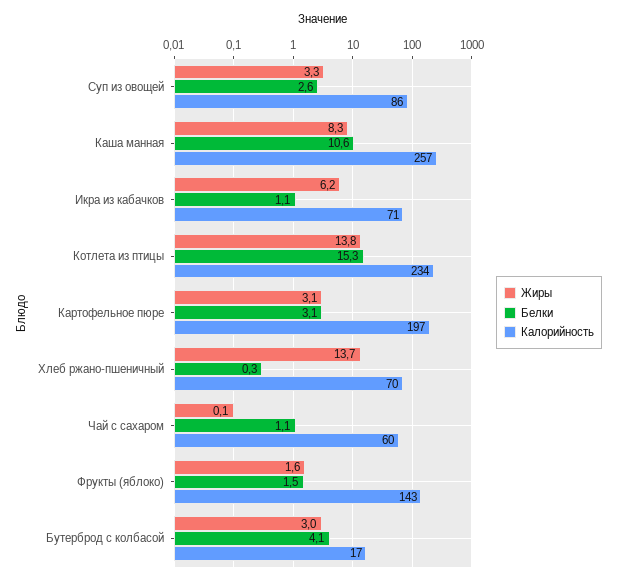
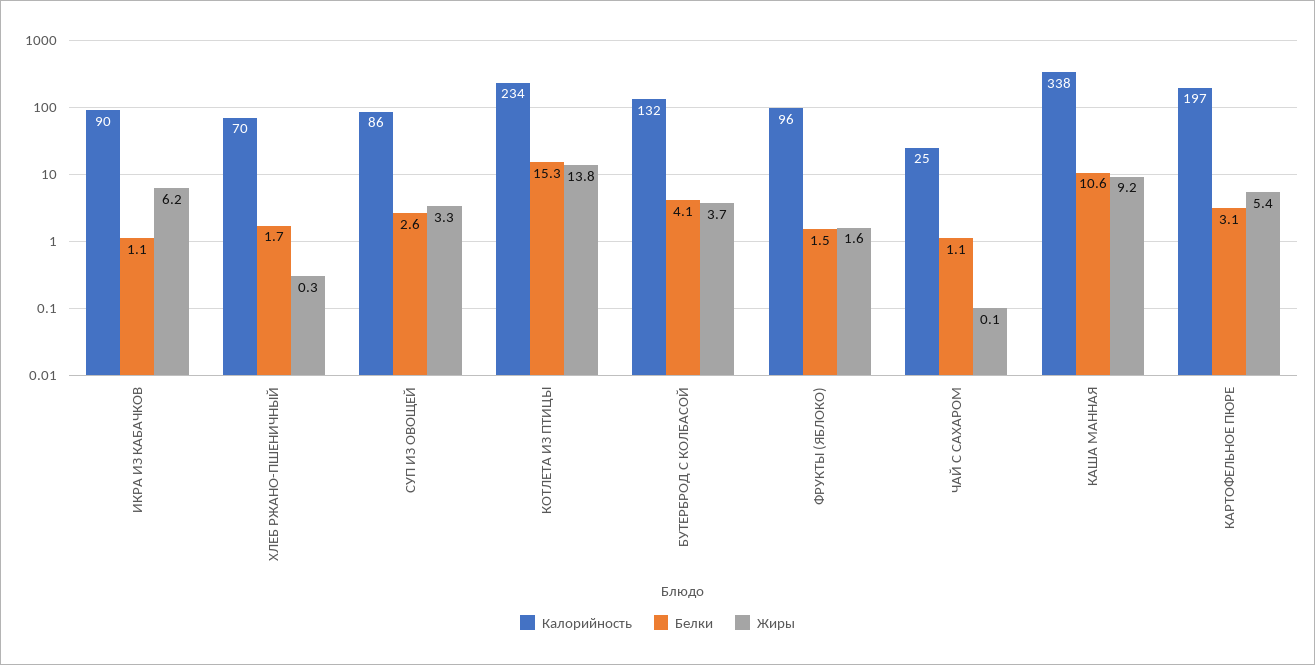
Жиры, Каша манная: 8.3 -> 9.2
Калорийность, Каша манная: 257 -> 338
Калорийность, Икра из кабачков: 71 -> 90
Жиры, Картофельное пюре: 3.1 -> 5.4
Жиры, Хлеб ржано-пшеничный: 13.7 -> 0.3
Белки, Хлеб ржано-пшеничный: 0.3 -> 1.7
Калорийность, Чай с сахаром: 60 -> 25
Калорийность, Фрукты (яблоко): 143 -> 96
Жиры, Бутерброд с колбасой: 3 -> 3.7
Калорийность, Бутерброд с колбасой: 17 -> 132

